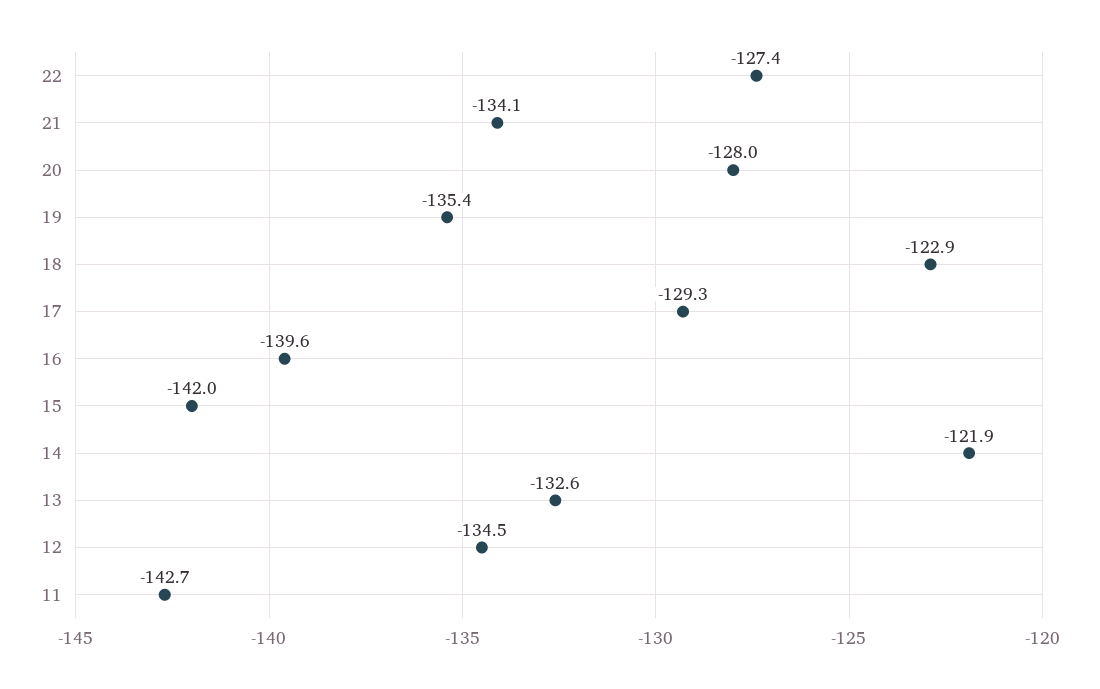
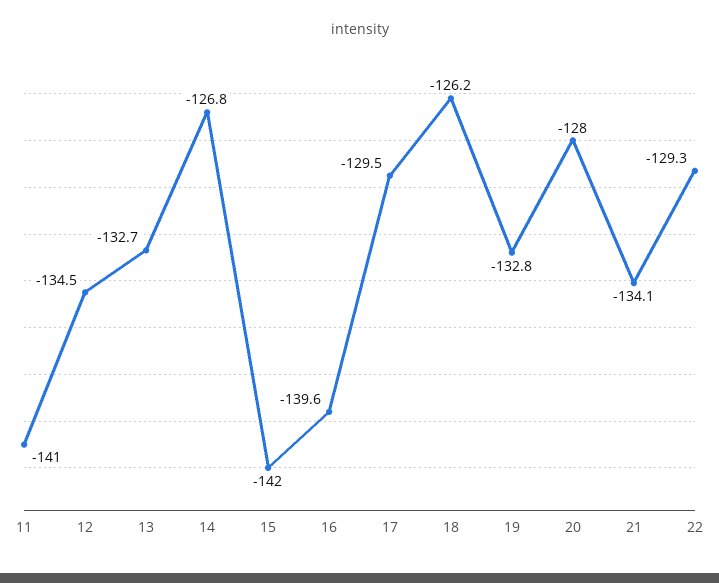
22: -127.4 -> -129.3
19: -135.4 -> -132.8
18: -122.9 -> -126.2
17: -129.3 -> -129.5
14: -121.9 -> -126.8
13: -132.6 -> -132.7
11: -142.7 -> -141

